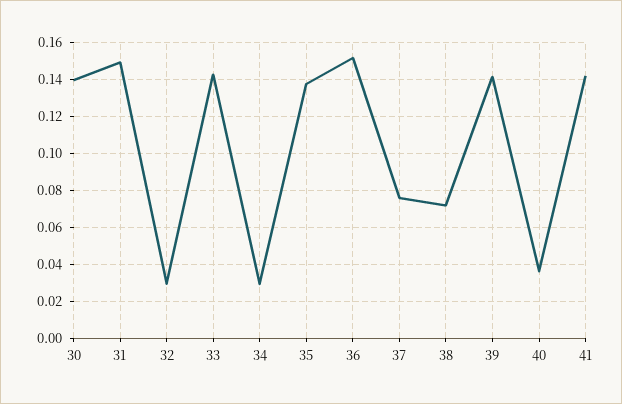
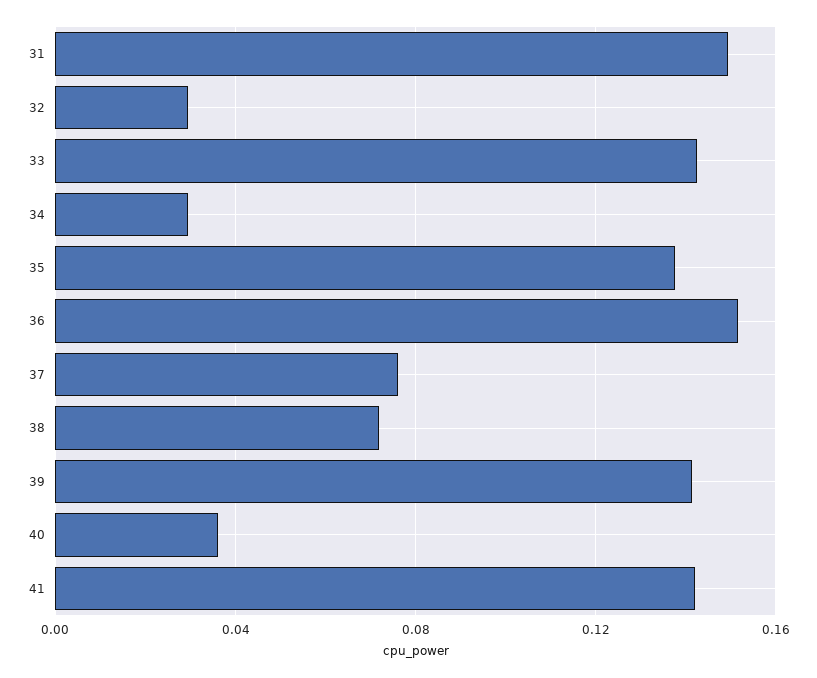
30: 0.14 -> none

